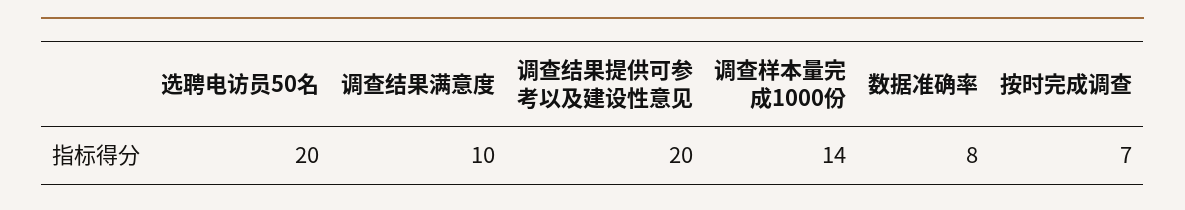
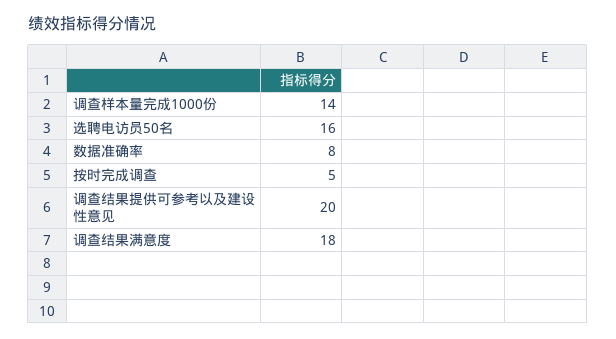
选聘电访员50名: 20 -> 16
调查结果满意度: 10 -> 18
按时完成调查: 7 -> 5

